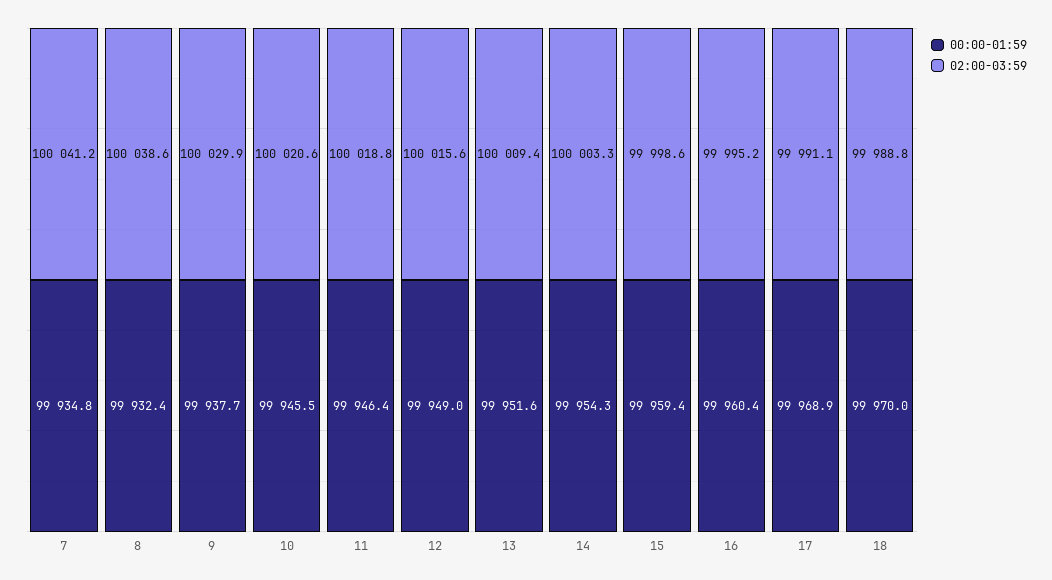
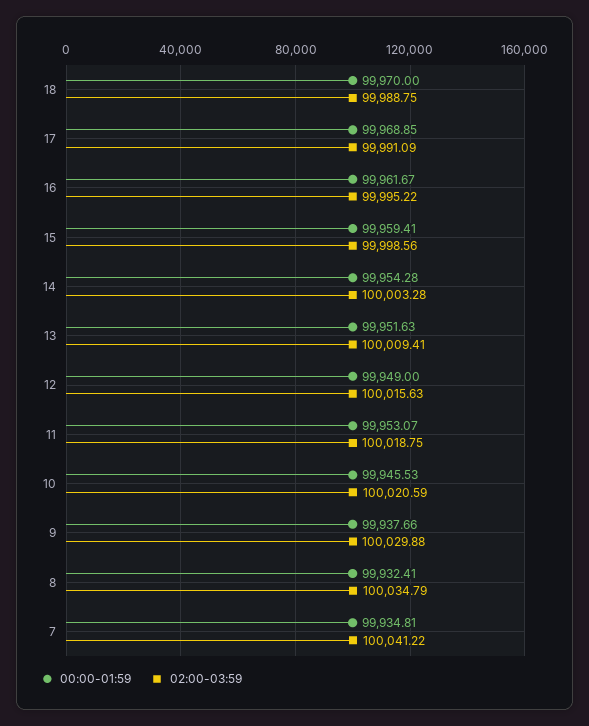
02:00-03:59, 8: 100038.6 -> 100034.79
00:00-01:59, 11: 99946.4 -> 99953.07
00:00-01:59, 16: 99960.4 -> 99961.67

